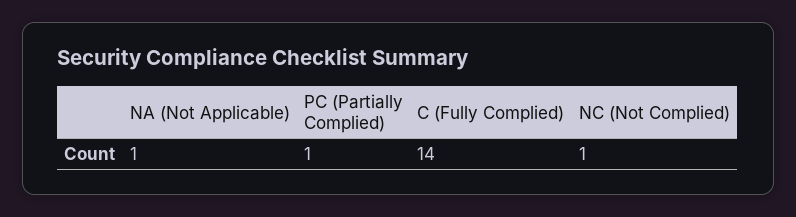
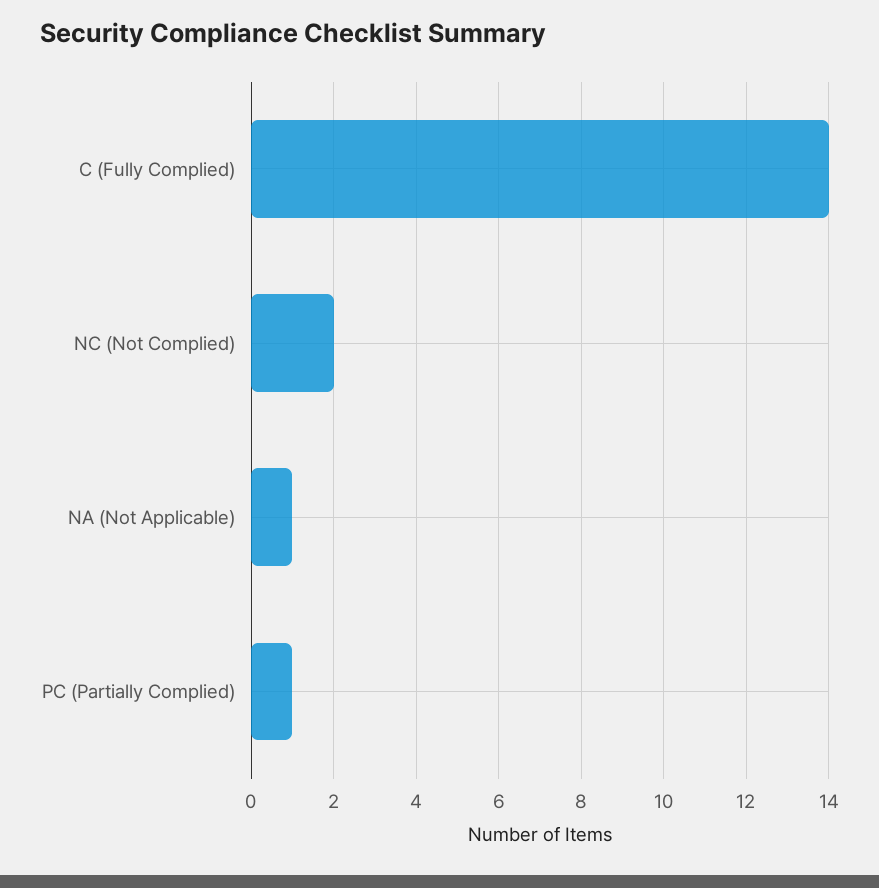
NC (Not Complied): 1 -> 2

